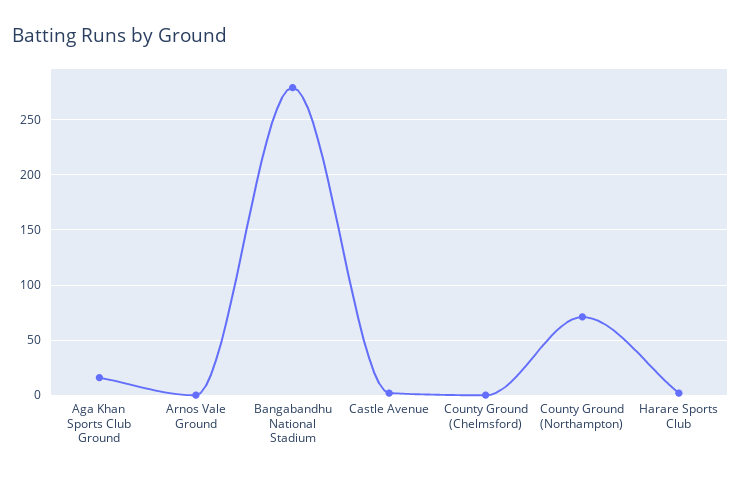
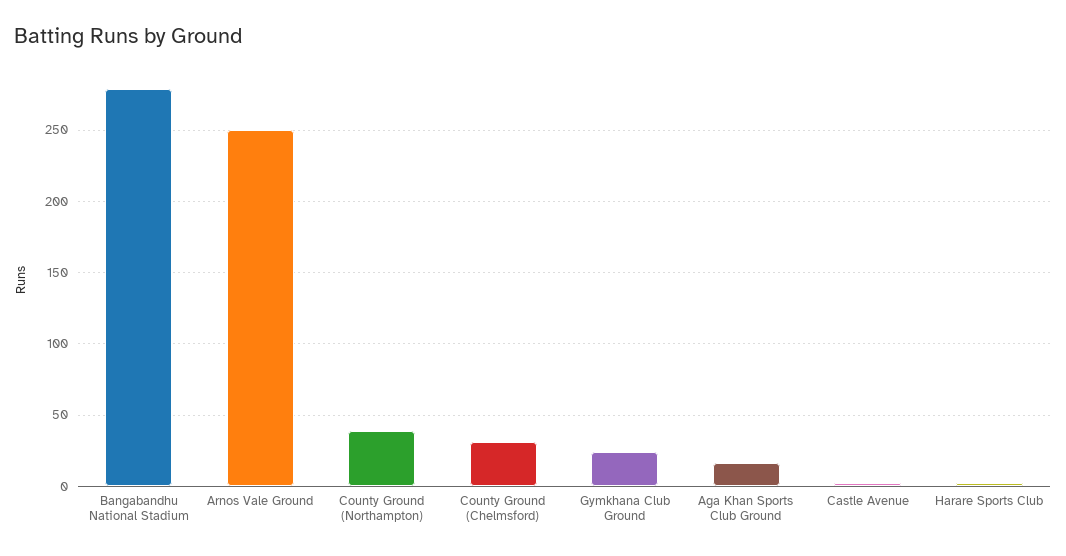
Arnos Vale Ground: 0 -> 250
County Ground (Chelmsford): 0 -> 30
County Ground (Northampton): 70 -> 40
Gymkhana Club Ground: none -> 25

